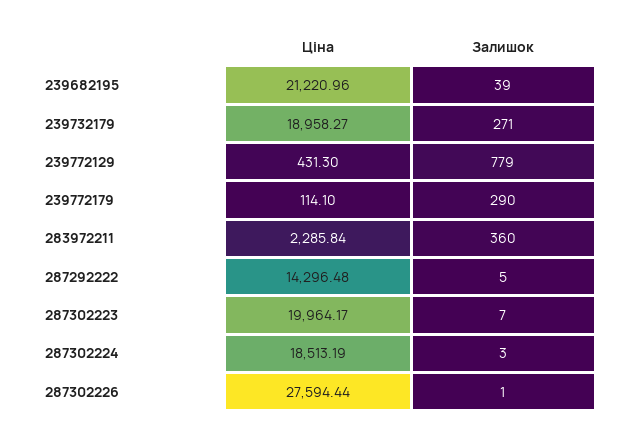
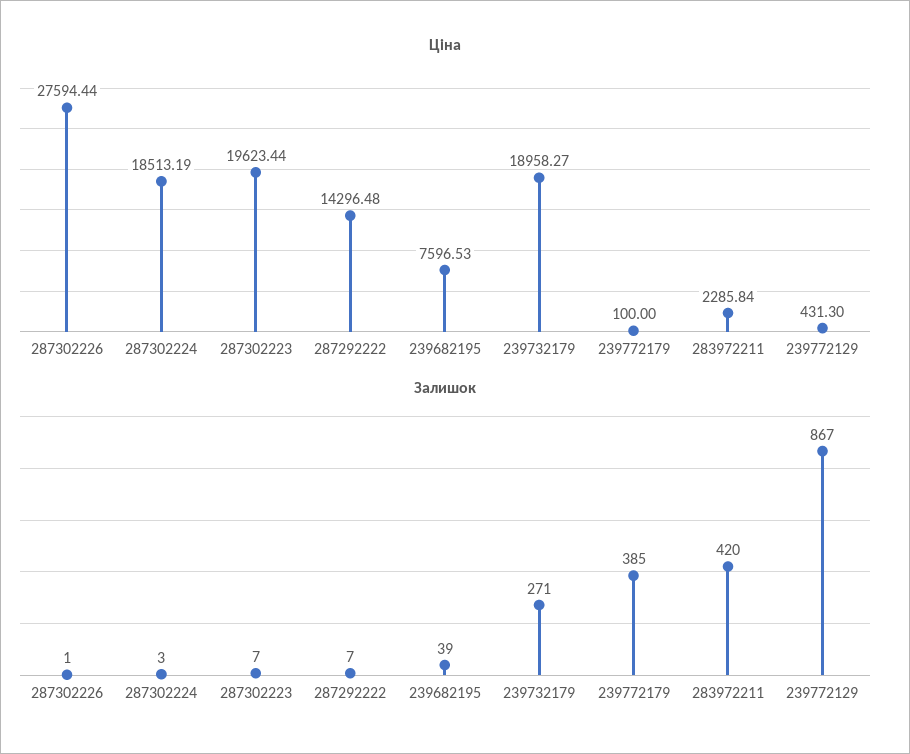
Ціна, 239682195: 21220.96 -> 7596.53
Залишок, 239772129: 779 -> 867
Ціна, 239772179: 114.1 -> 100
Залишок, 239772179: 290 -> 385
Залишок, 283972211: 360 -> 420
Залишок, 287292222: 5 -> 7
Ціна, 287302223: 19964.17 -> 19623.44

